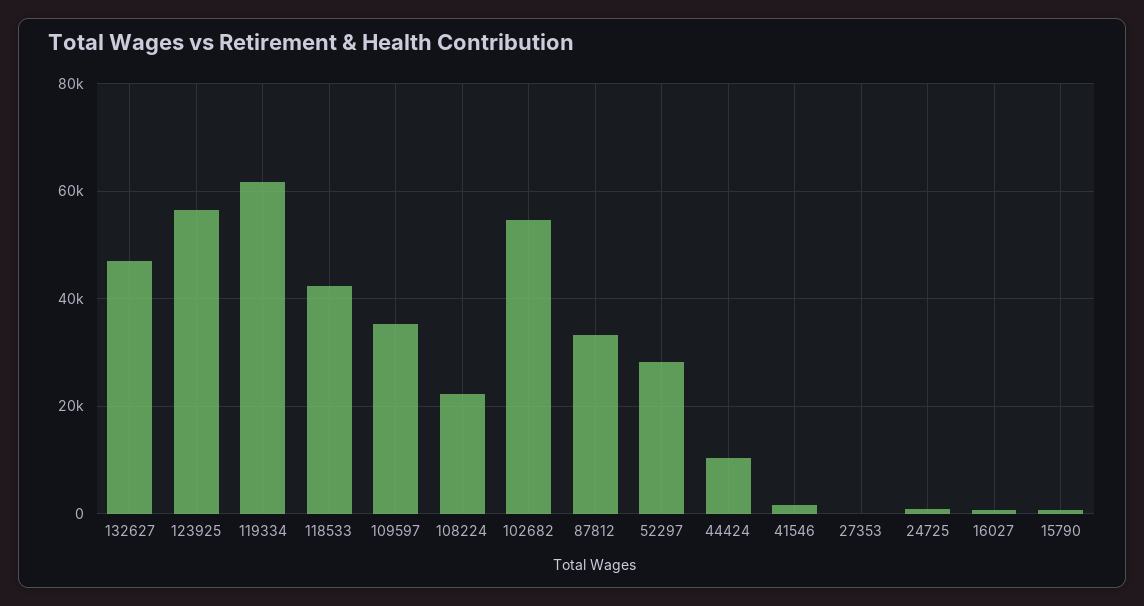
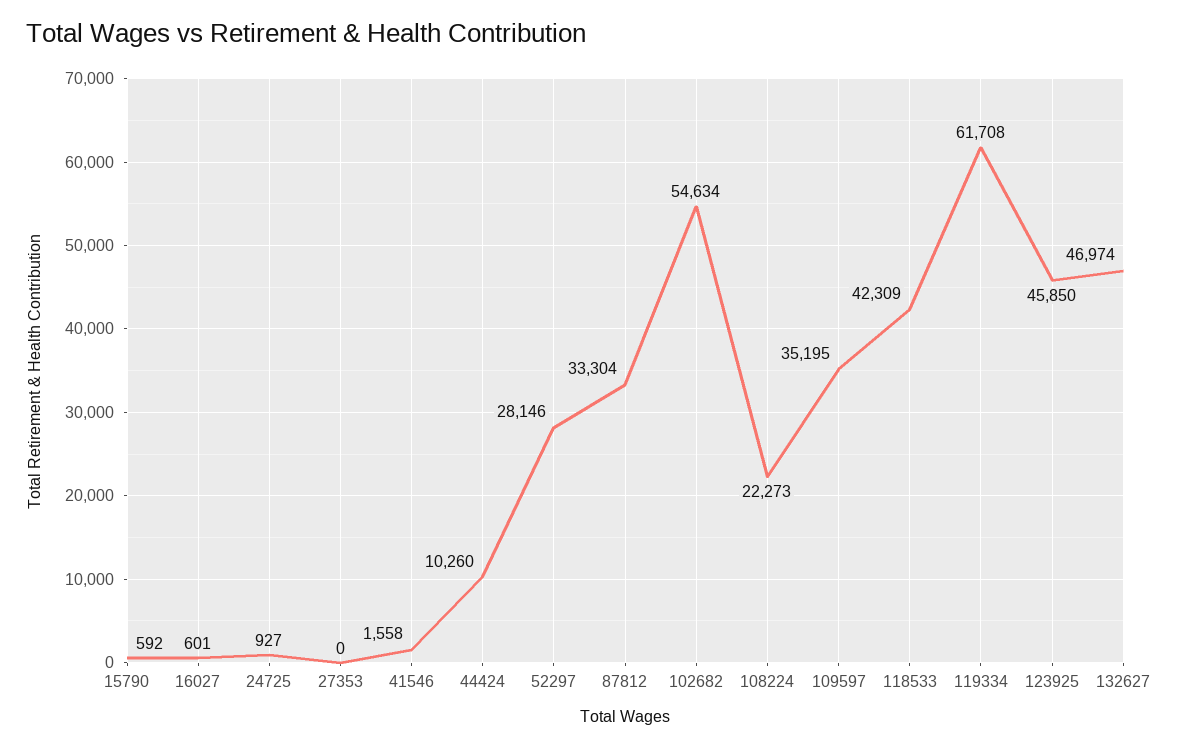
123925: 56000 -> 45850

